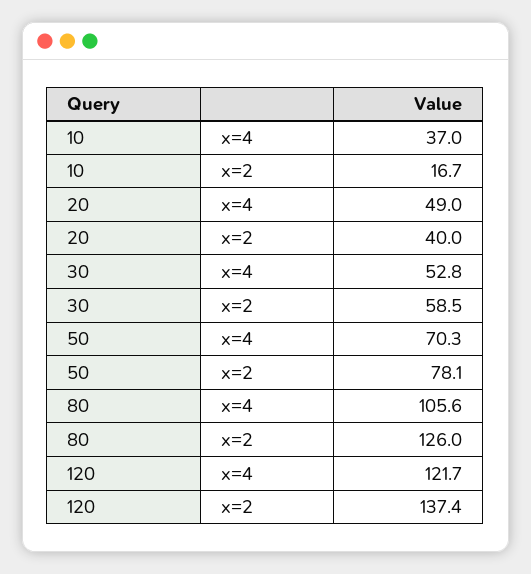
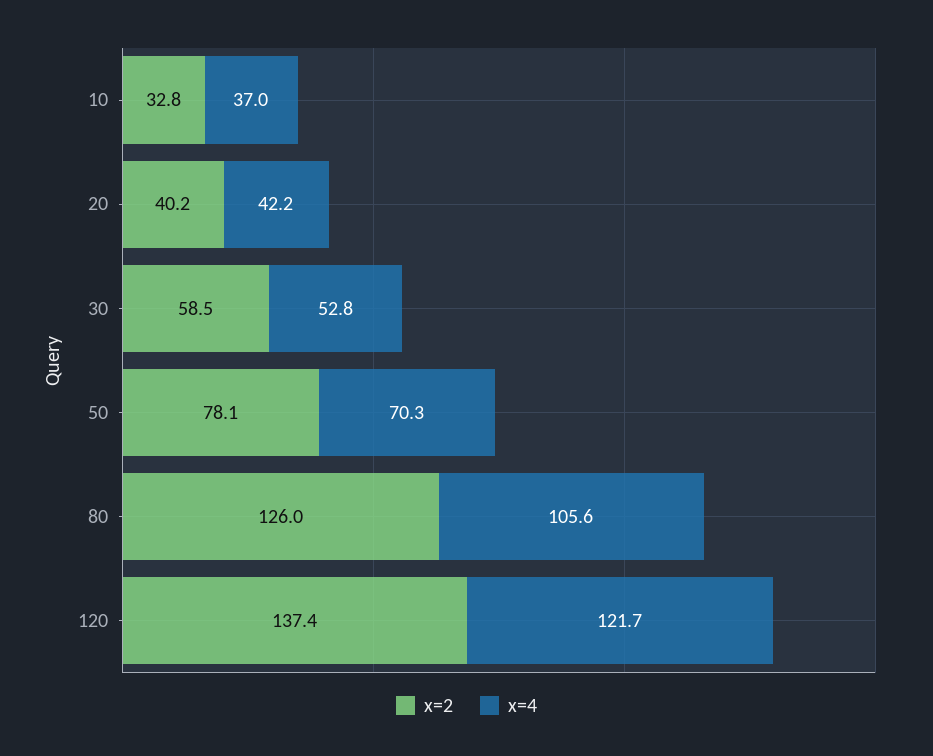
x=2, 10: 16.7 -> 32.8
x=4, 20: 49 -> 42.2
x=2, 20: 40 -> 40.2

